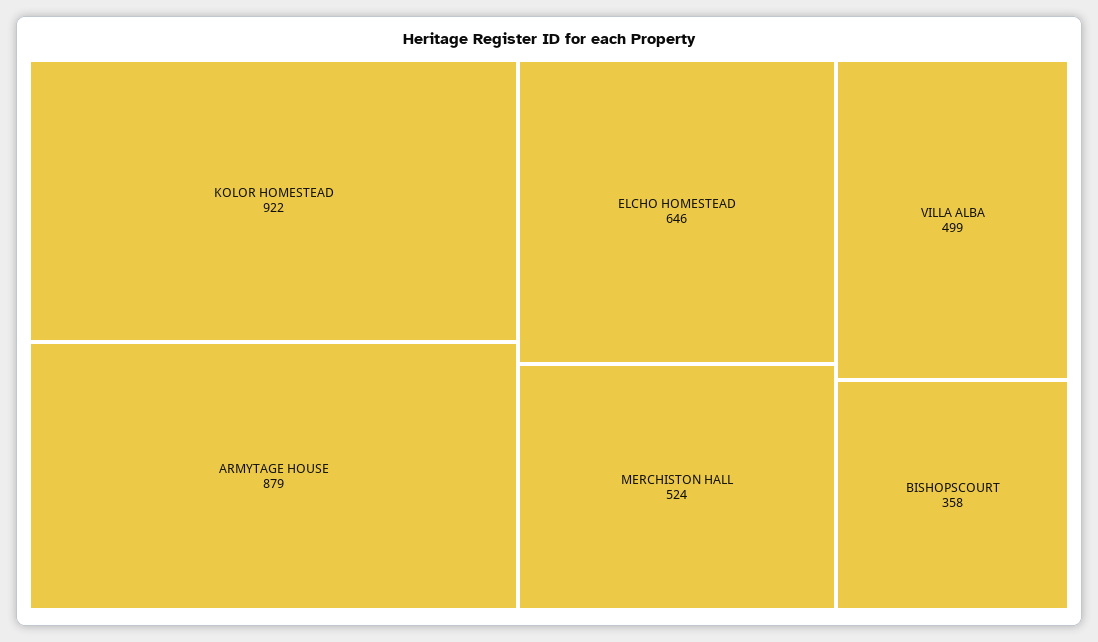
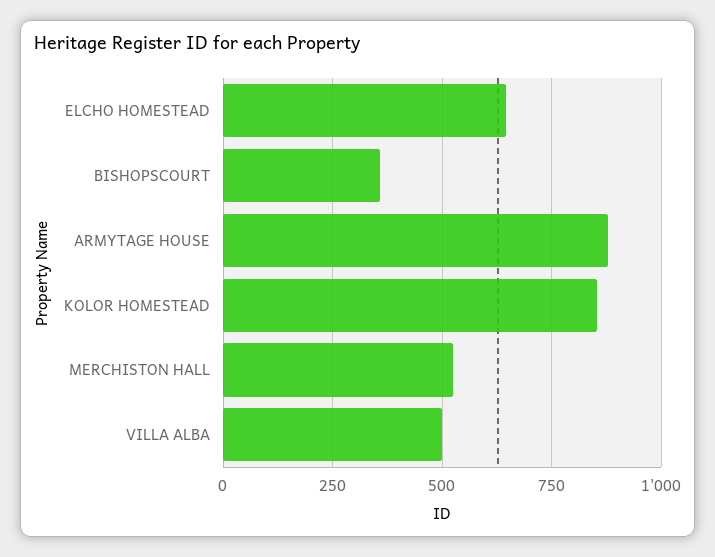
KOLOR HOMESTEAD: 922 -> 850

